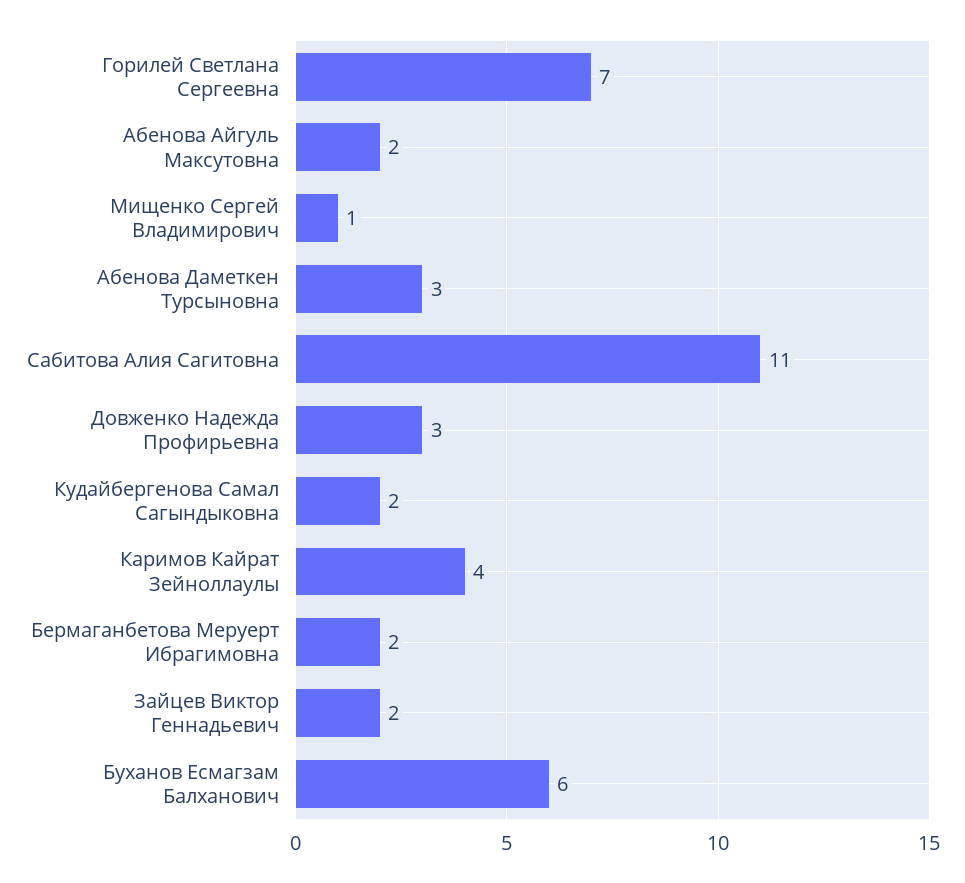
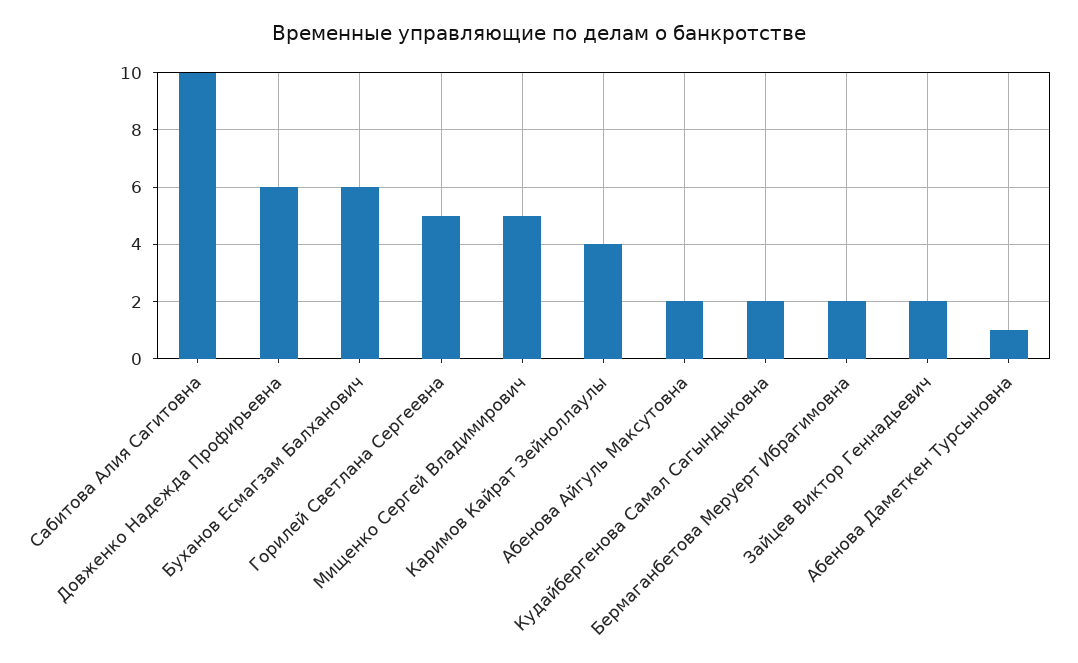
Горилей Светлана Сергеевна: 7 -> 5
Мищенко Сергей Владимирович: 1 -> 5
Абенова Даметкен Турсыновна: 3 -> 1
Сабитова Алия Сагитовна: 11 -> 10
Довженко Надежда Профирьевна: 3 -> 6

